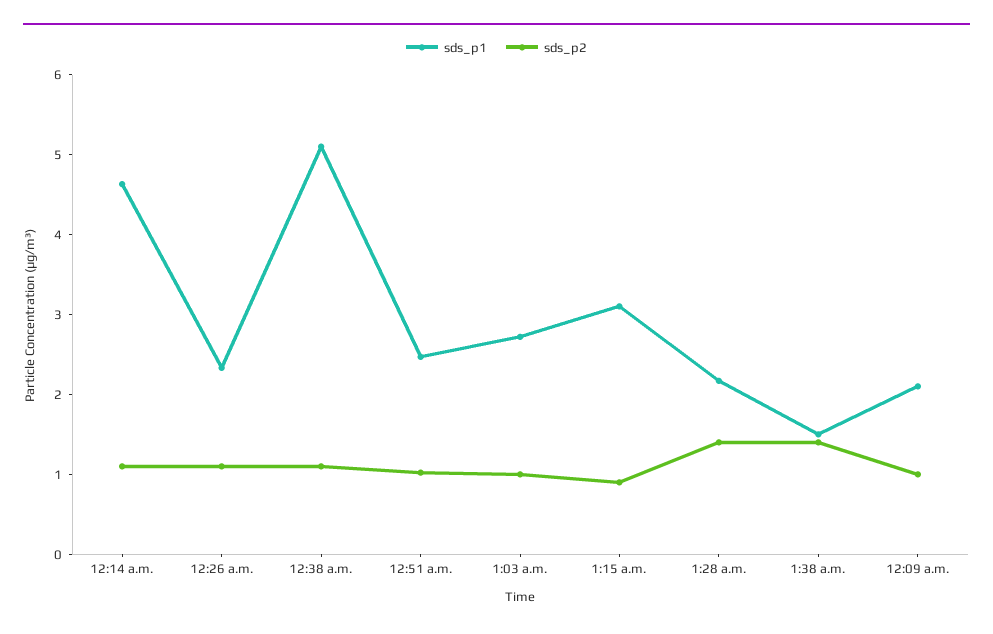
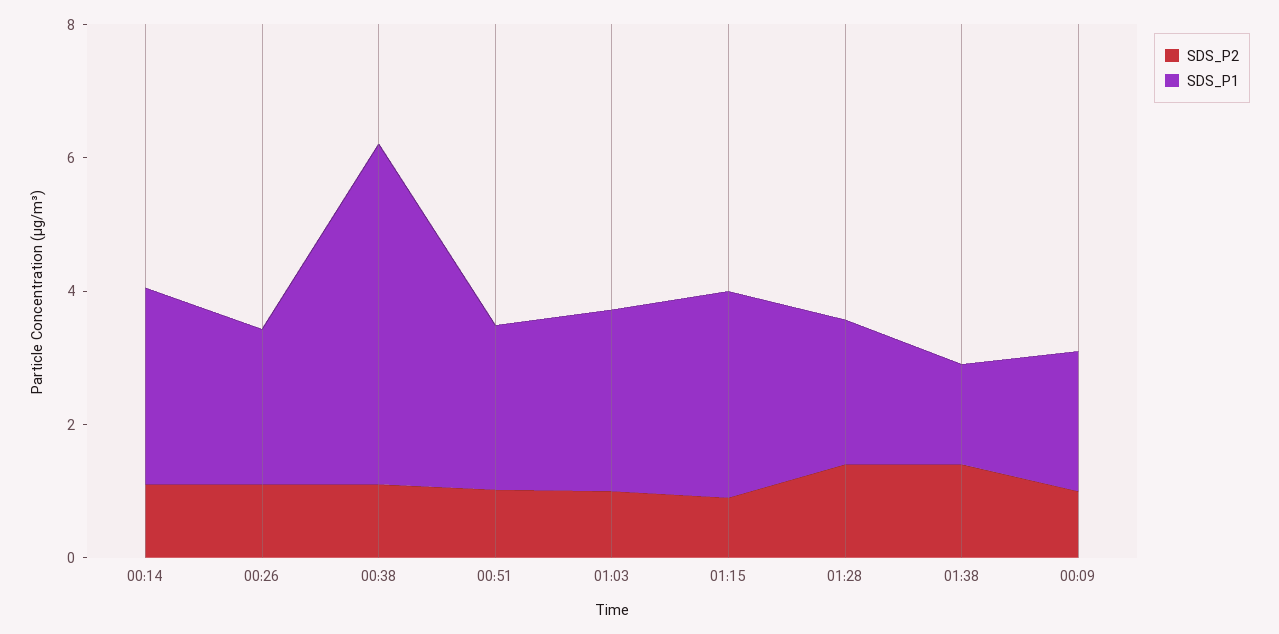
sds_p1, 12:14 a.m.: 4.6 -> 3

